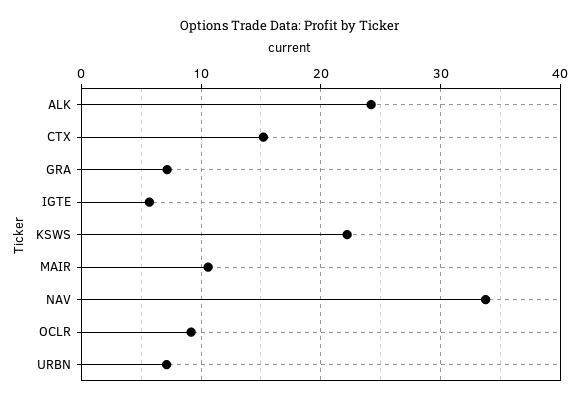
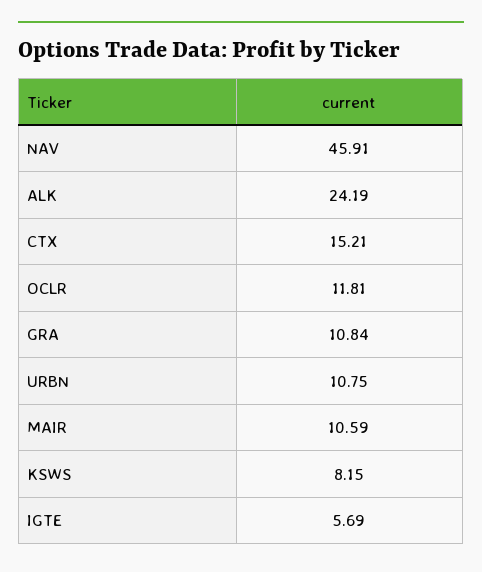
GRA: 7 -> 10.84
KSWS: 22 -> 8.15
NAV: 34 -> 45.91
OCLR: 9 -> 11.81
URBN: 7 -> 10.75

